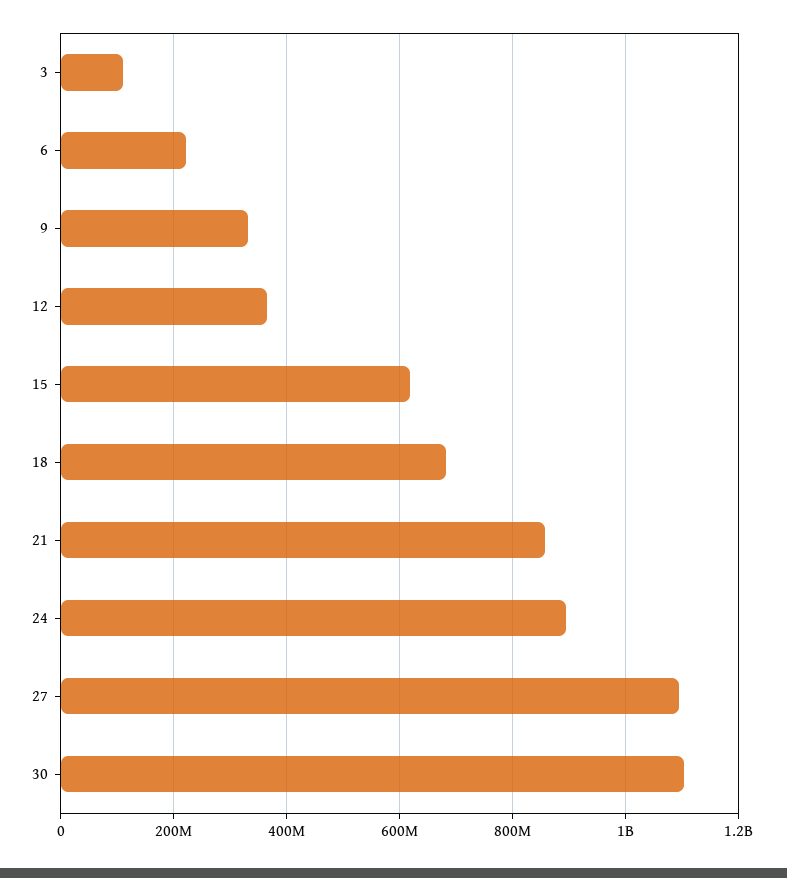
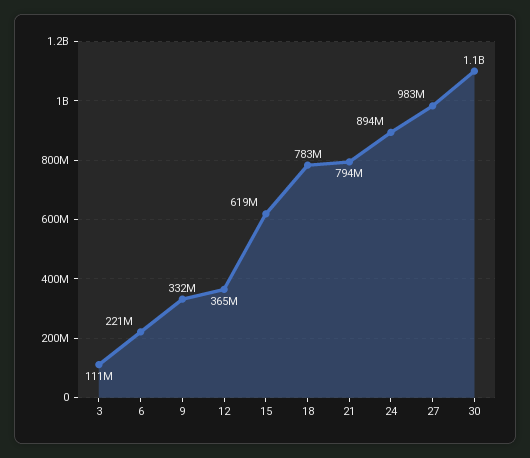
18: 680000000 -> 783000000
21: 860000000 -> 794000000
27: 1100000000 -> 983000000

